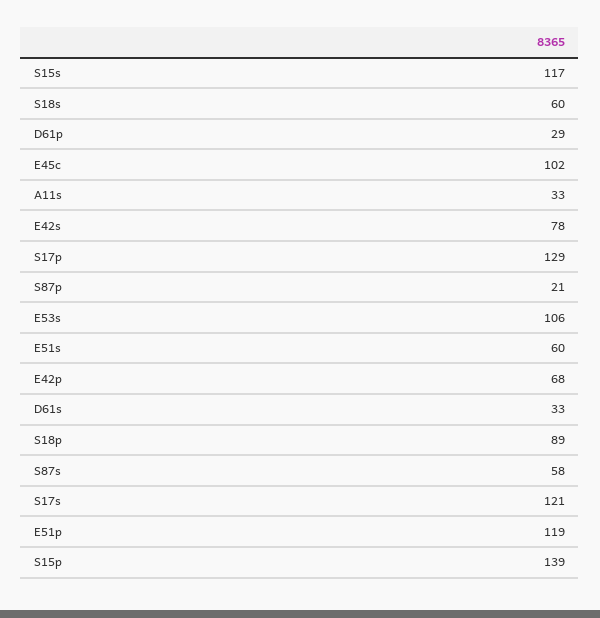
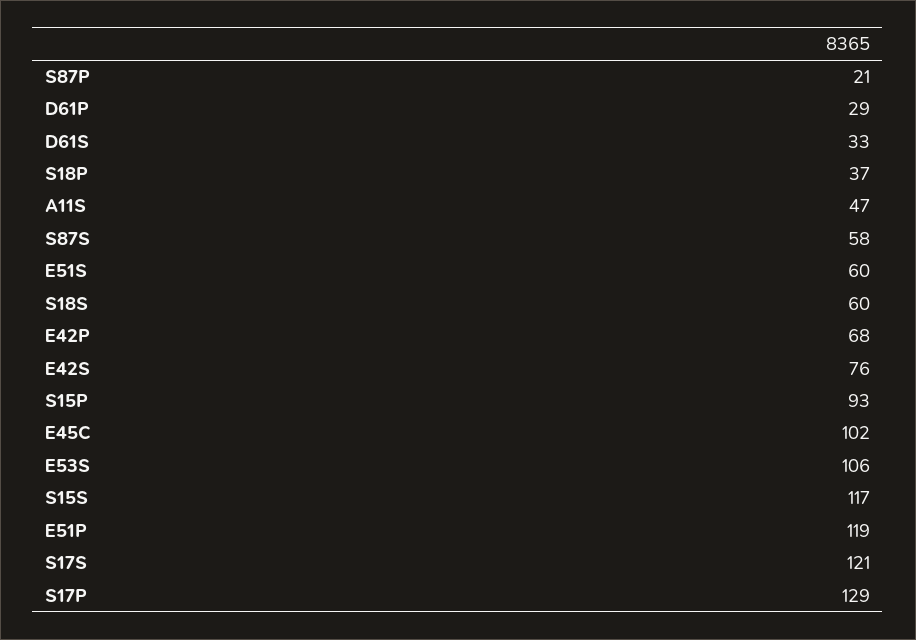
A11s: 33 -> 47
E42s: 78 -> 76
S18p: 89 -> 37
S15p: 139 -> 93

